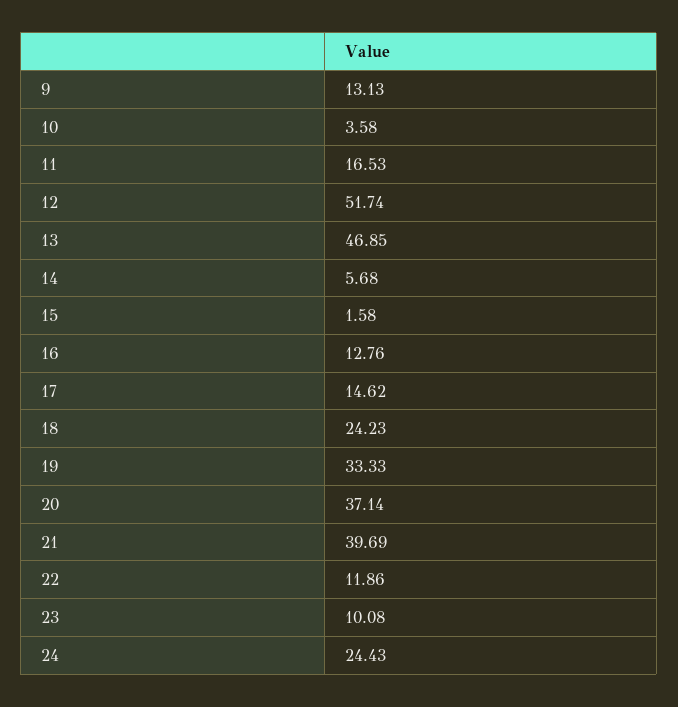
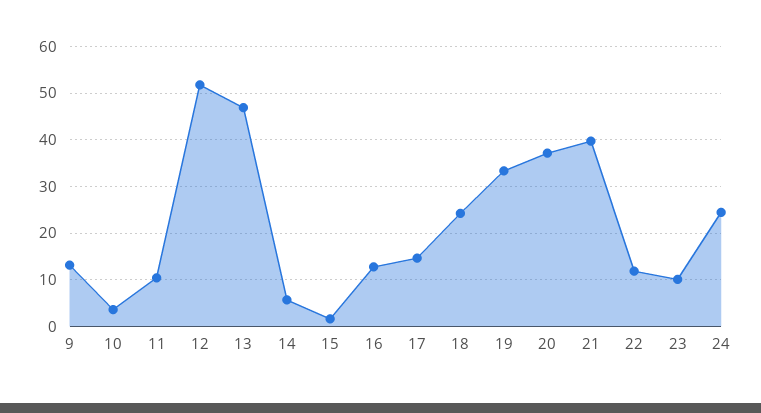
11: 16.53 -> 10

